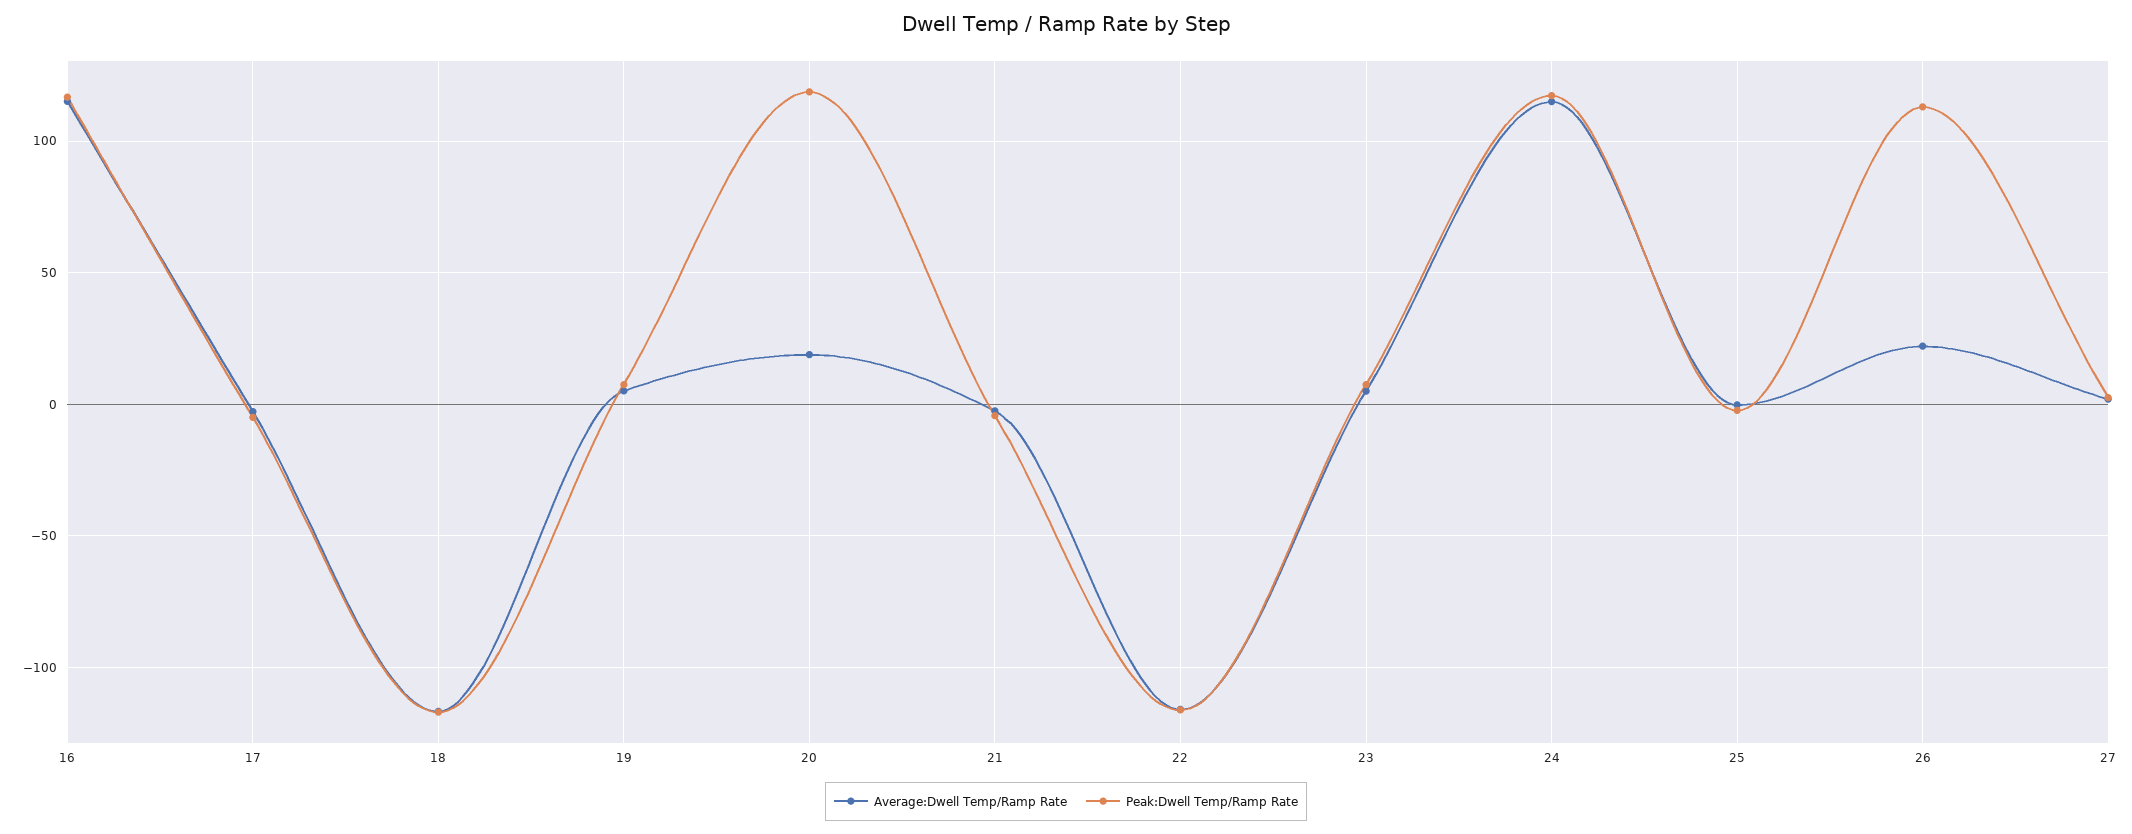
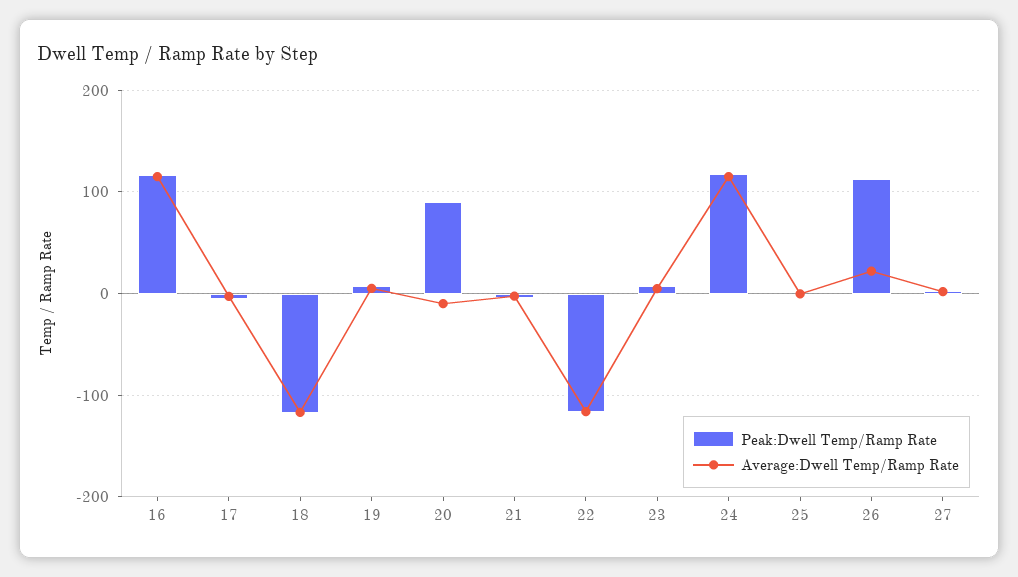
Average:Dwell Temp/Ramp Rate, 20: 20 -> -10
Peak:Dwell Temp/Ramp Rate, 20: 120 -> 90

